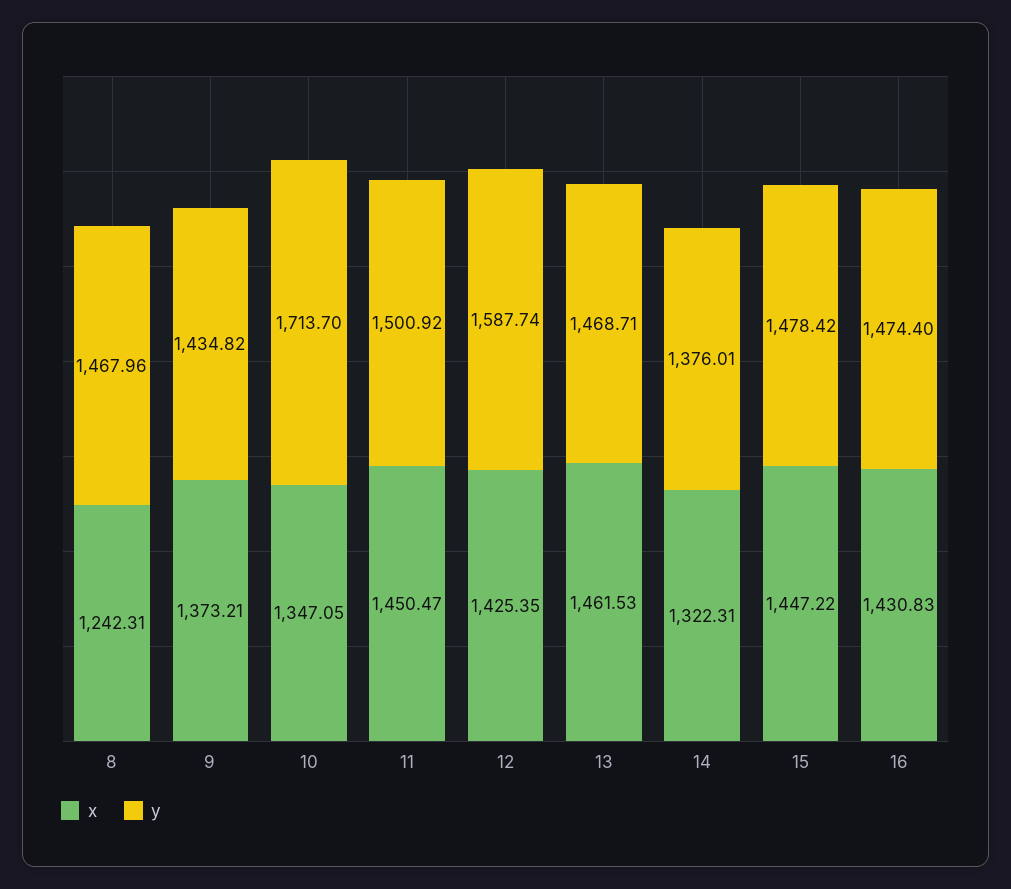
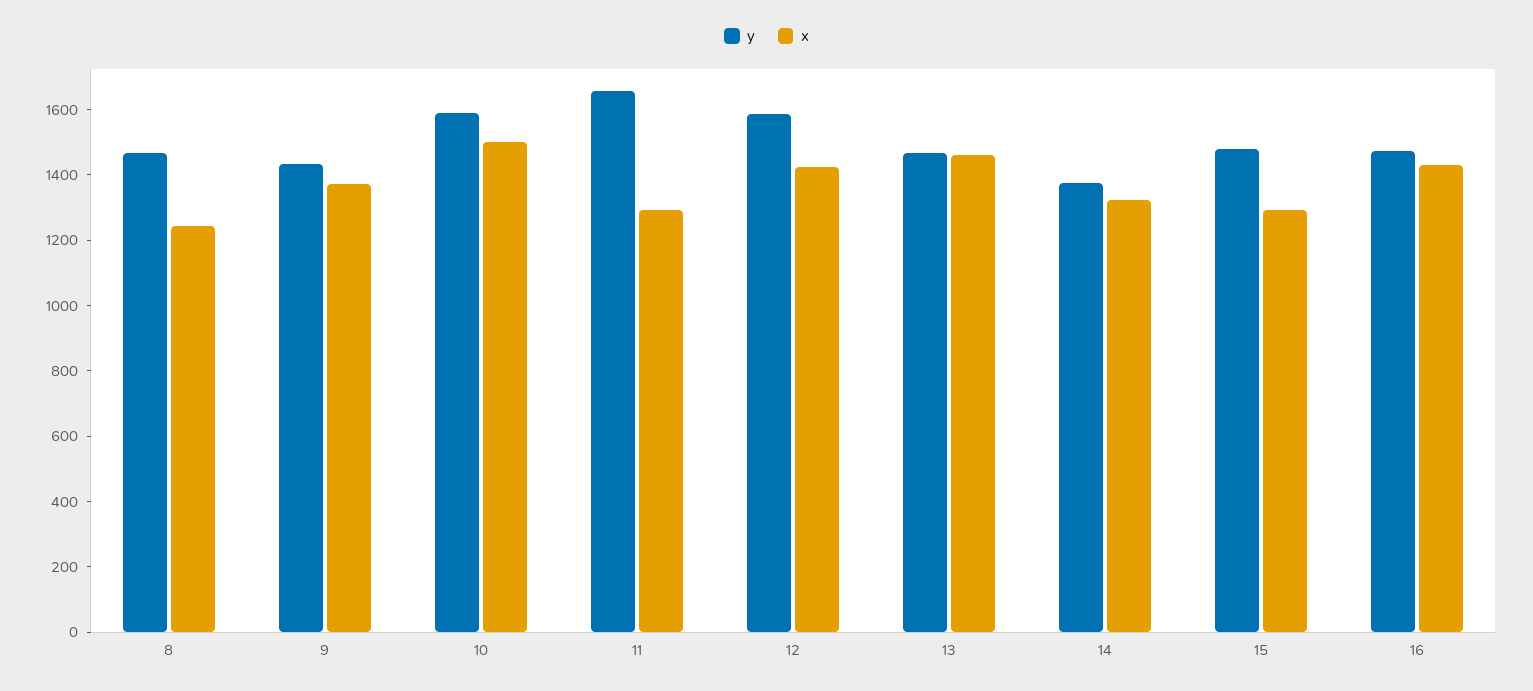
x, 10: 1347.05 -> 1500
y, 10: 1713.7 -> 1600
x, 11: 1450.47 -> 1300
y, 11: 1500.92 -> 1650
x, 15: 1447.22 -> 1300

